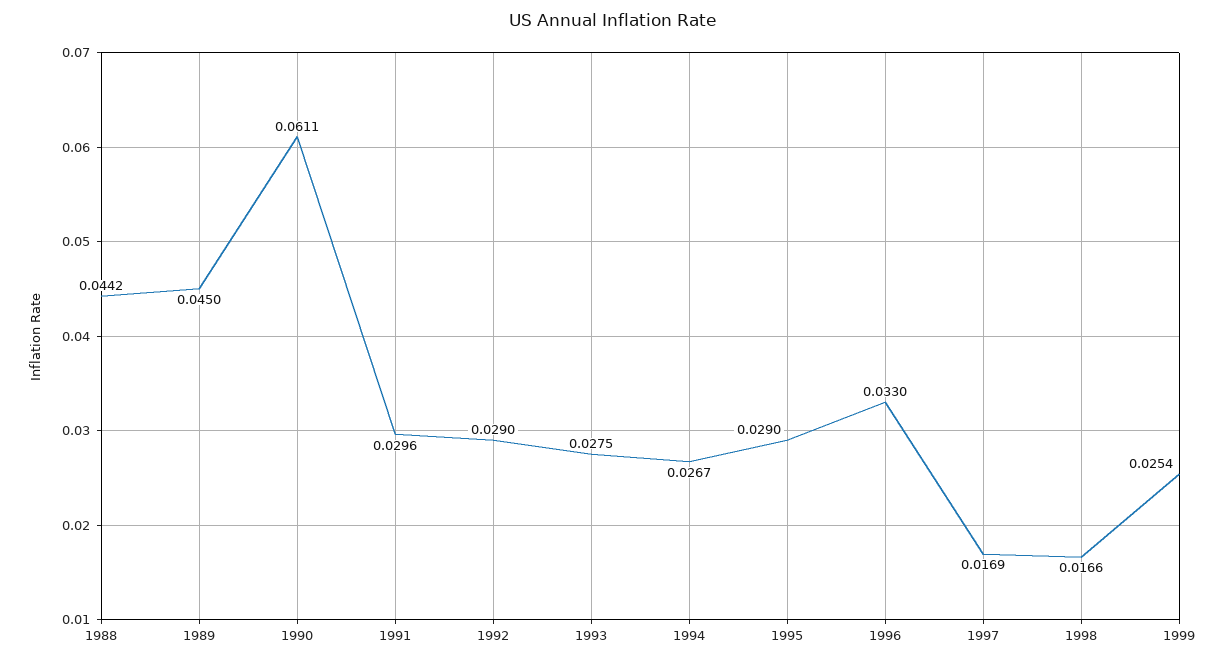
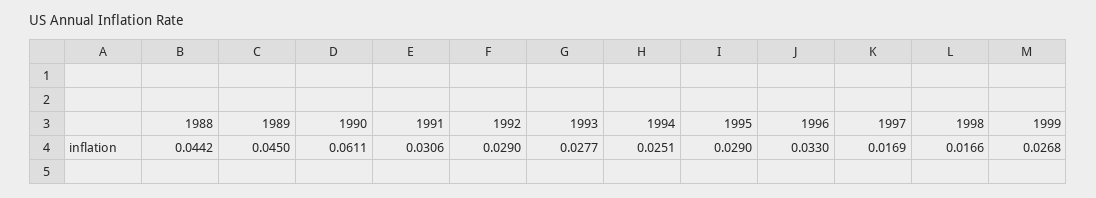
1991: 0.0296 -> 0.0306
1993: 0.0275 -> 0.0277
1994: 0.0267 -> 0.0251
1999: 0.0254 -> 0.0268

